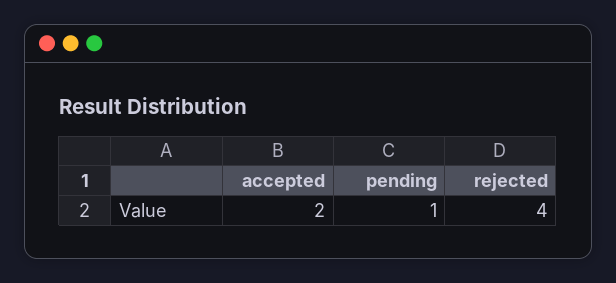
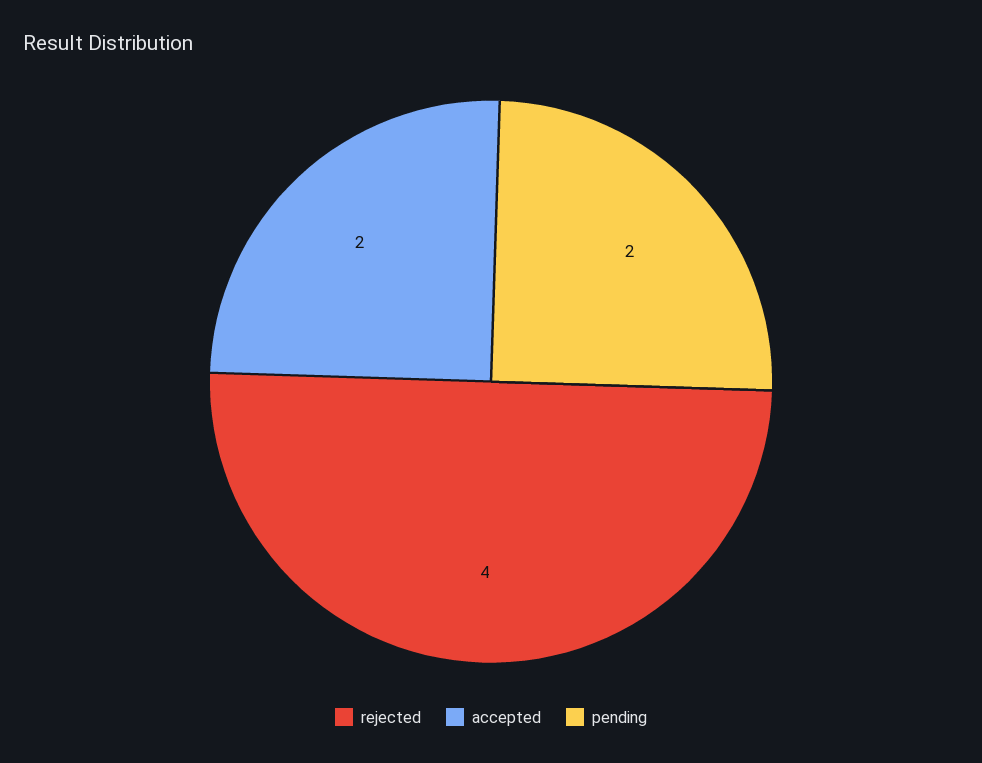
pending: 1 -> 2

